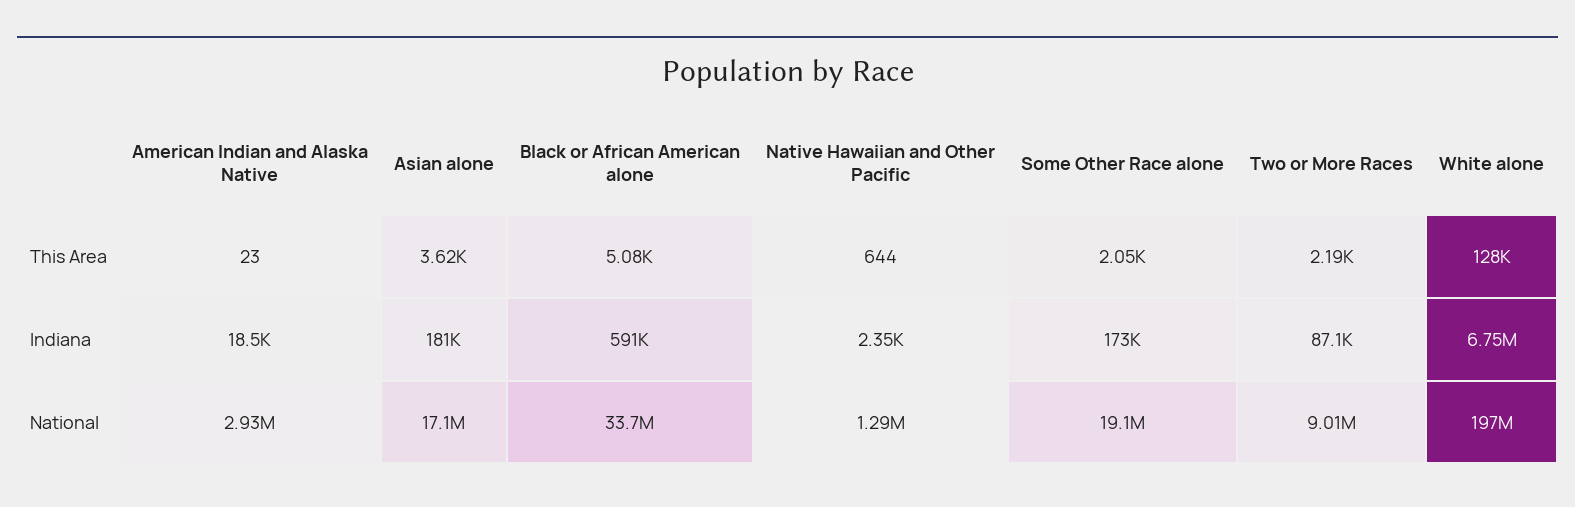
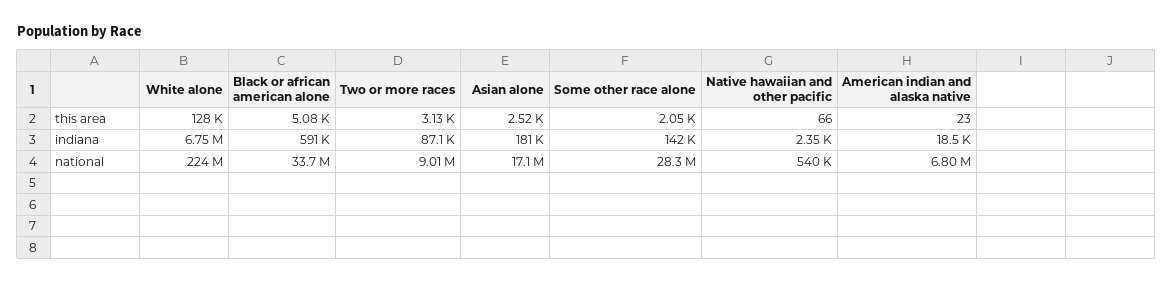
Asian alone, This Area: 3620 -> 2520
Native Hawaiian and Other Pacific, This Area: 644 -> 66
Two or More Races, This Area: 2190 -> 3130
Some Other Race alone, Indiana: 173000 -> 142000
American Indian and Alaska Native, National: 2930000 -> 6800000
Native Hawaiian and Other Pacific, National: 1290000 -> 540000
Some Other Race alone, National: 19100000 -> 28300000
White alone, National: 197000000 -> 224000000

